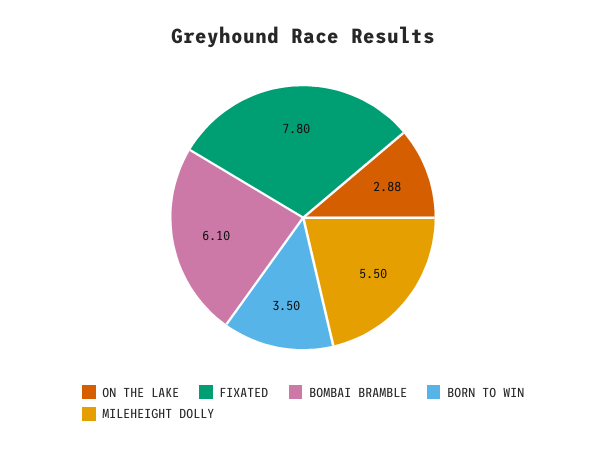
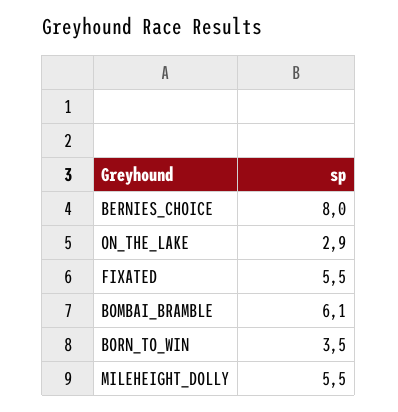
FIXATED: 7.8 -> 5.5
BERNIES_CHOICE: none -> 8

